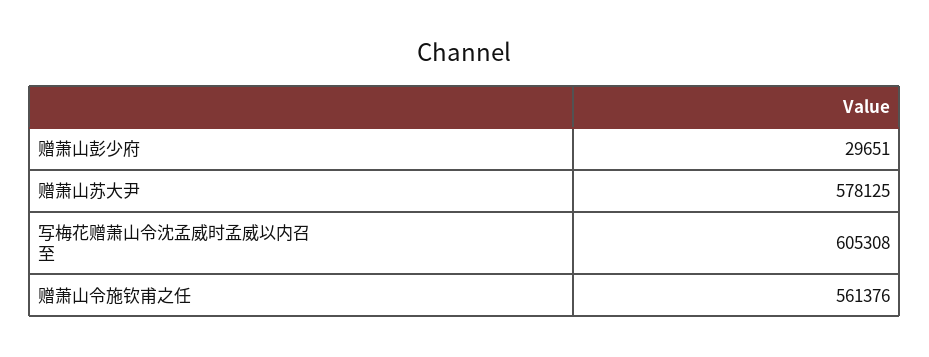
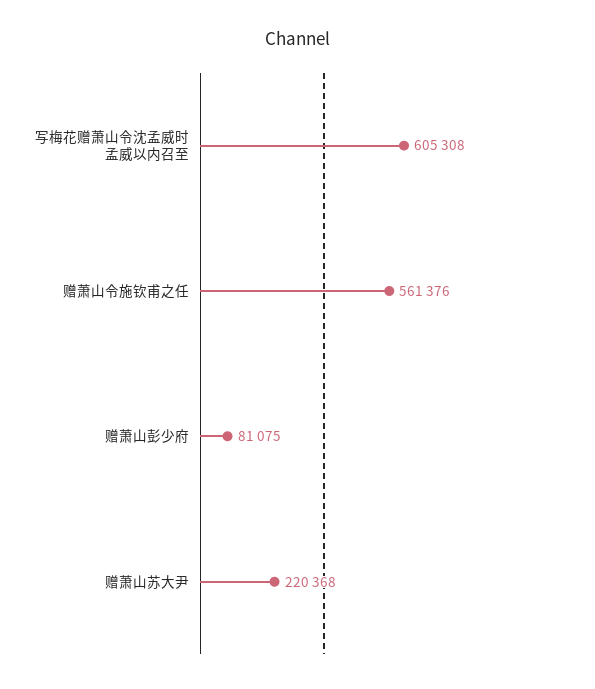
赠萧山彭少府: 29651 -> 81075
赠萧山苏大尹: 578125 -> 220368

